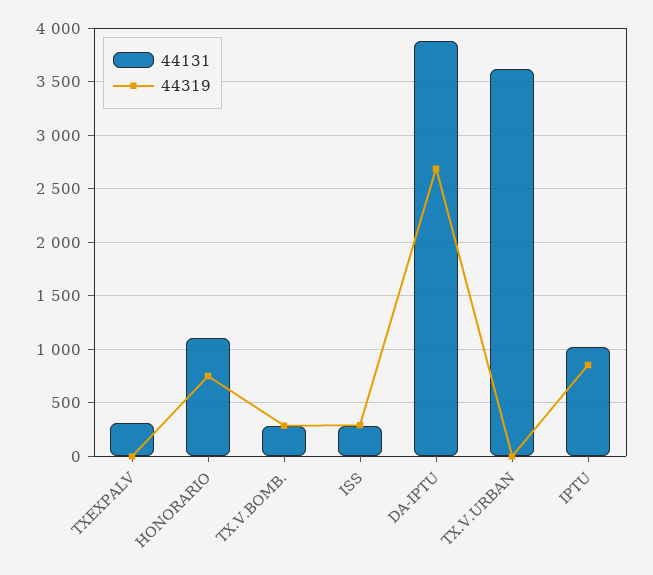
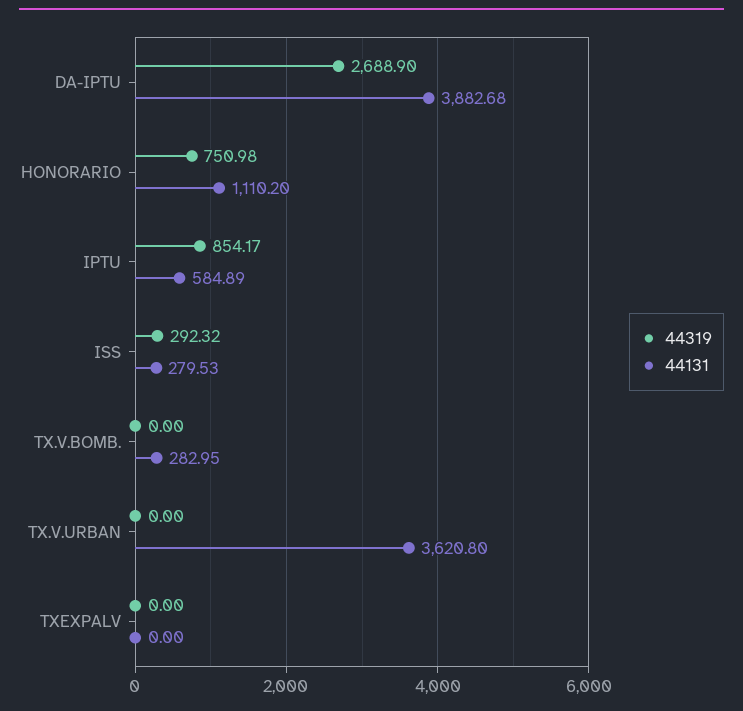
44131, TXEXPALV: 300 -> 0
44319, TX.V.BOMB.: 300 -> 0
44131, IPTU: 1000 -> 584.89

